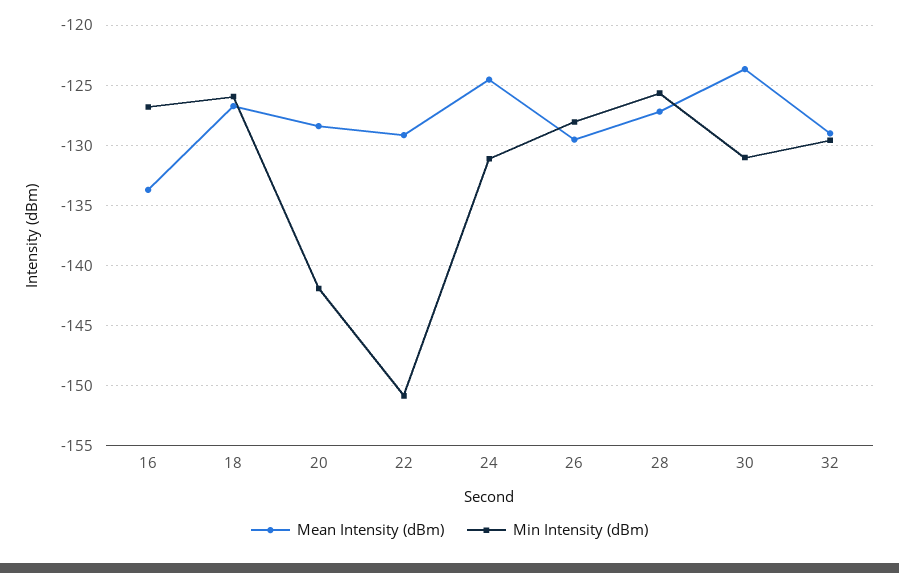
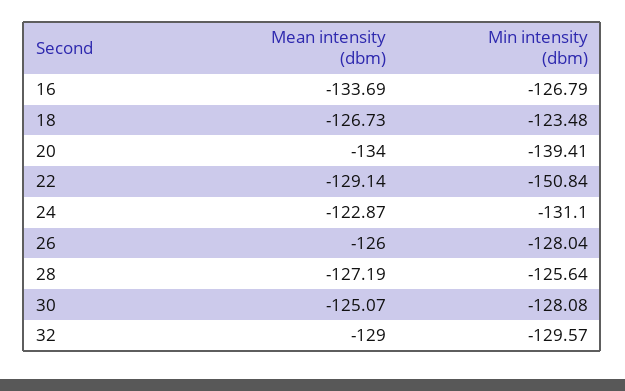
Min Intensity (dBm), 18: -126 -> -123.48
Mean Intensity (dBm), 20: -128.5 -> -134
Min Intensity (dBm), 20: -142 -> -139.41
Mean Intensity (dBm), 24: -124.5 -> -122.87
Mean Intensity (dBm), 26: -129.5 -> -126
Mean Intensity (dBm), 30: -123.5 -> -125.07
Min Intensity (dBm), 30: -131 -> -128.08

